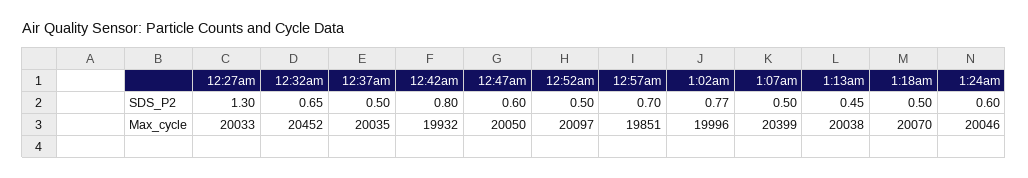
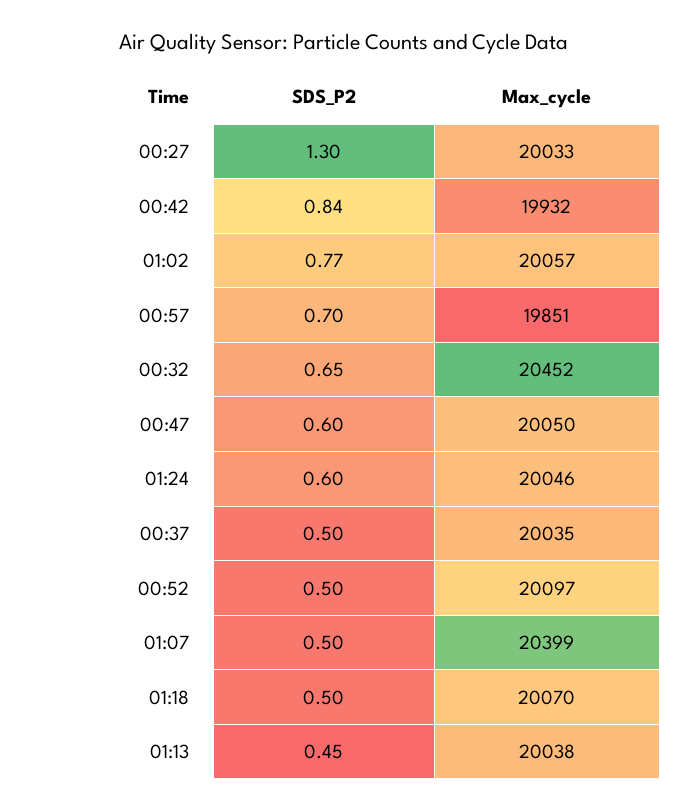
12:42am, SDS_P2: 0.8 -> 0.84
1:02am, Max_cycle: 19996 -> 20057

